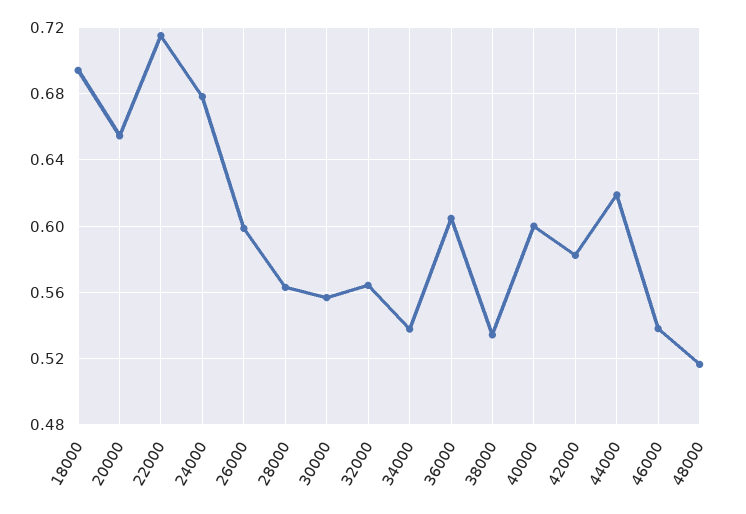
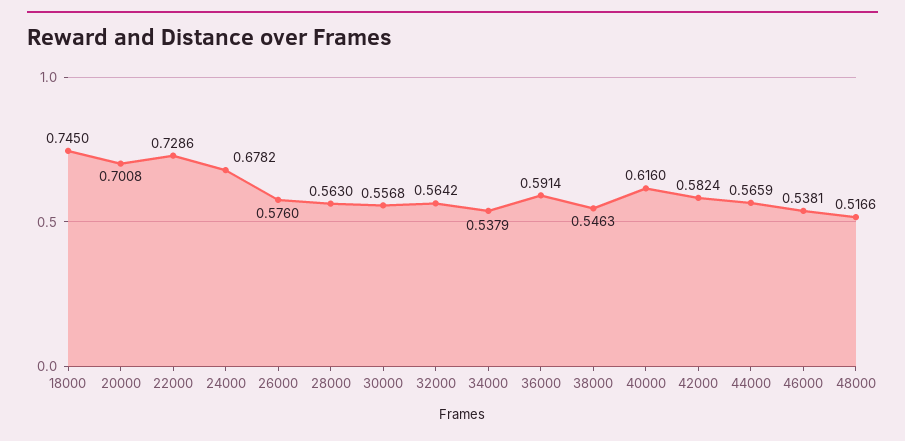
18000: 0.695 -> 0.745
20000: 0.655 -> 0.7008
22000: 0.715 -> 0.7286
26000: 0.6 -> 0.576
36000: 0.605 -> 0.5914
38000: 0.535 -> 0.5463
40000: 0.6 -> 0.616
44000: 0.62 -> 0.5659

